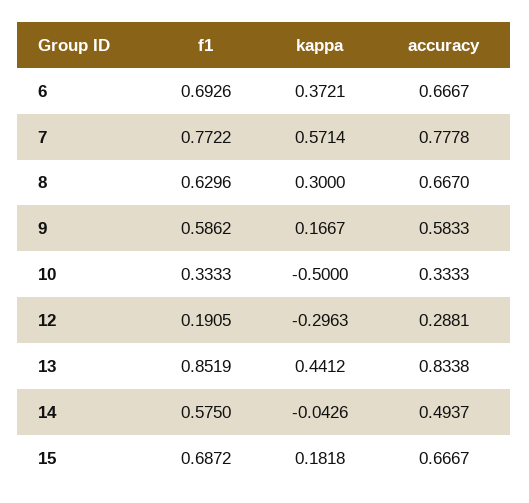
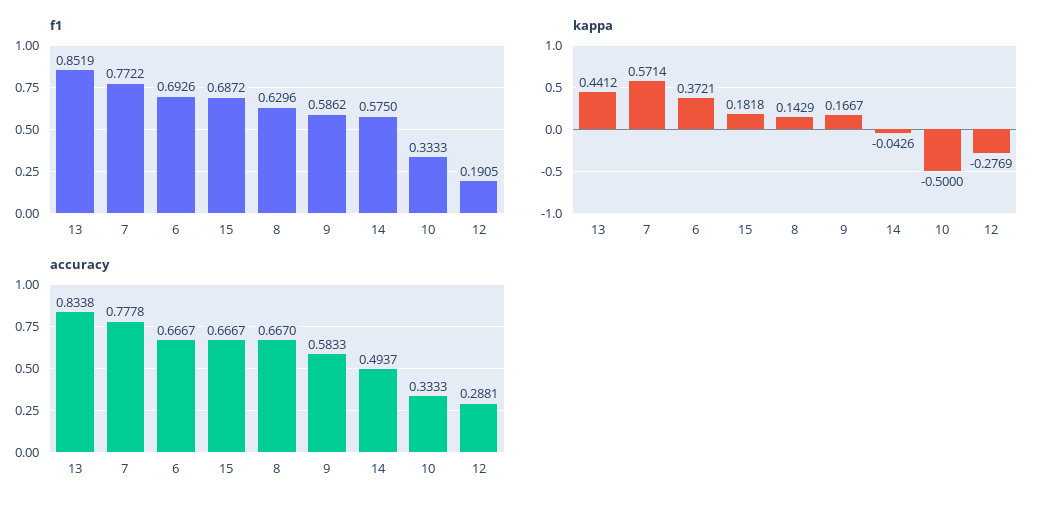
kappa, 8: 0.3 -> 0.1429
kappa, 12: -0.2963 -> -0.2769

